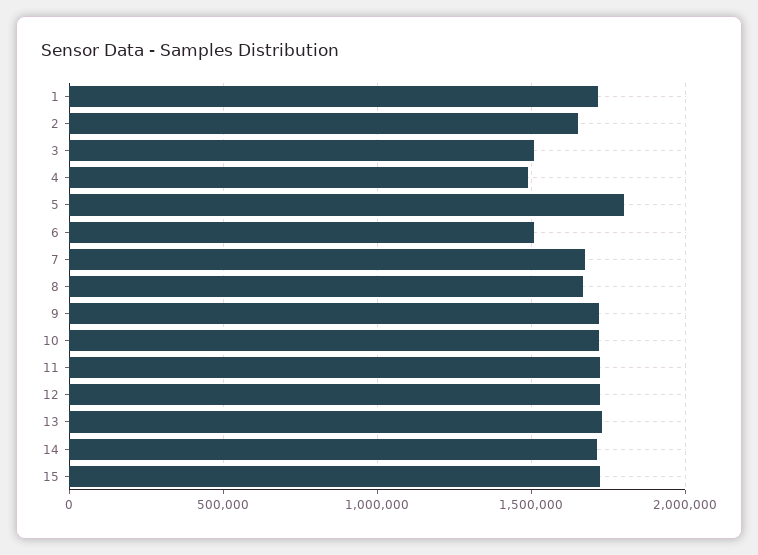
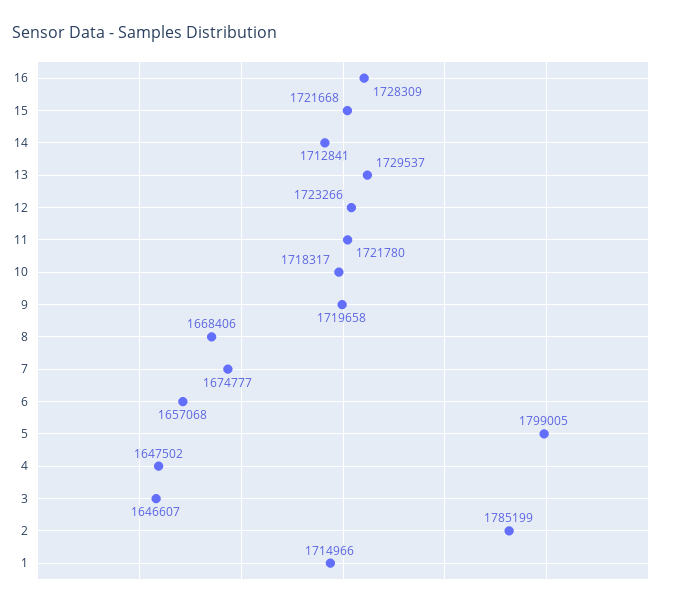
2: 1650000 -> 1785199
3: 1500000 -> 1646607
4: 1500000 -> 1647502
6: 1500000 -> 1657068
16: none -> 1728309

